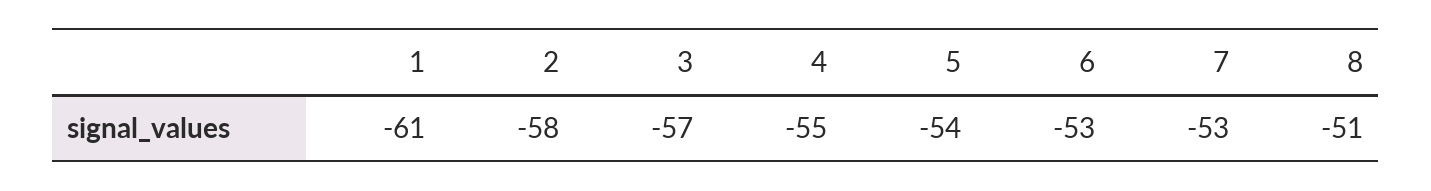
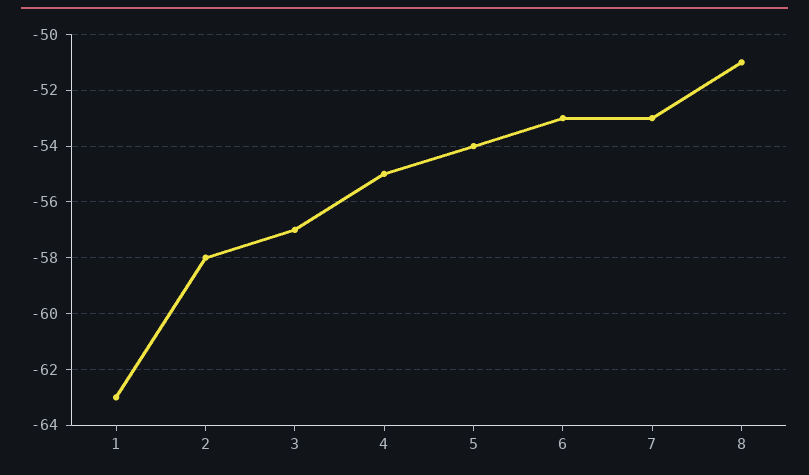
1: -61 -> -63

